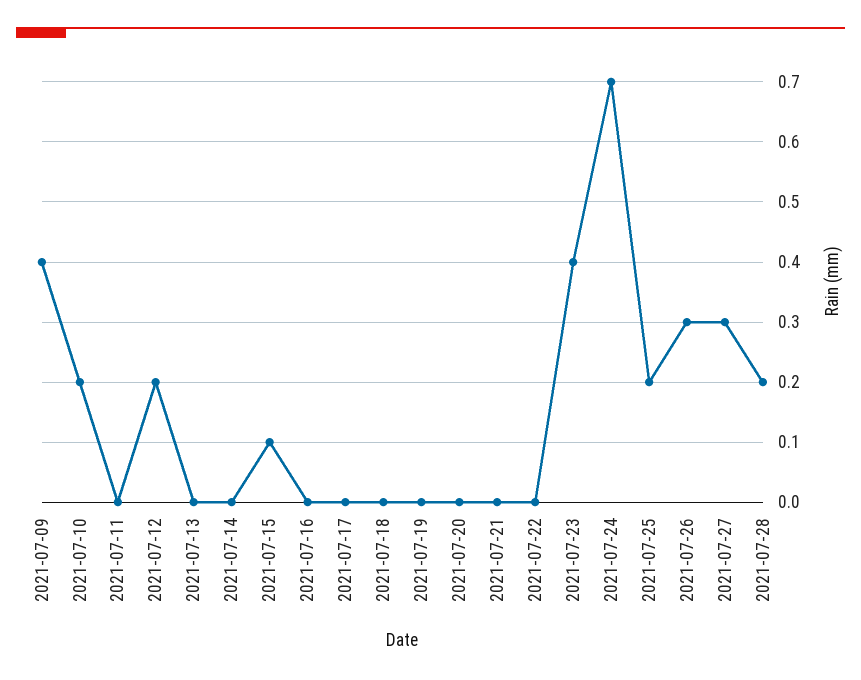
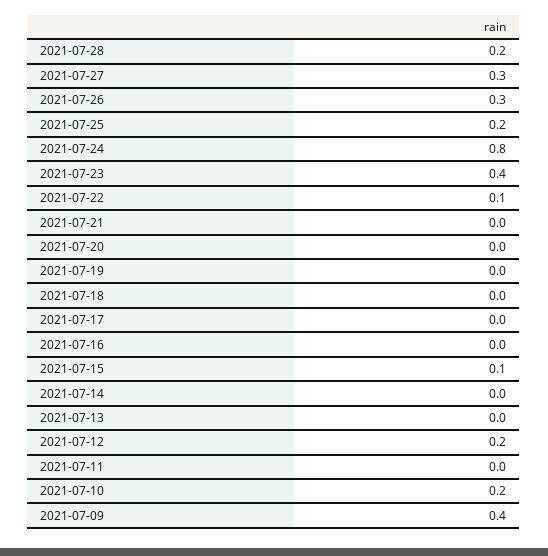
2021-07-22: 0 -> 0.1
2021-07-24: 0.7 -> 0.8

